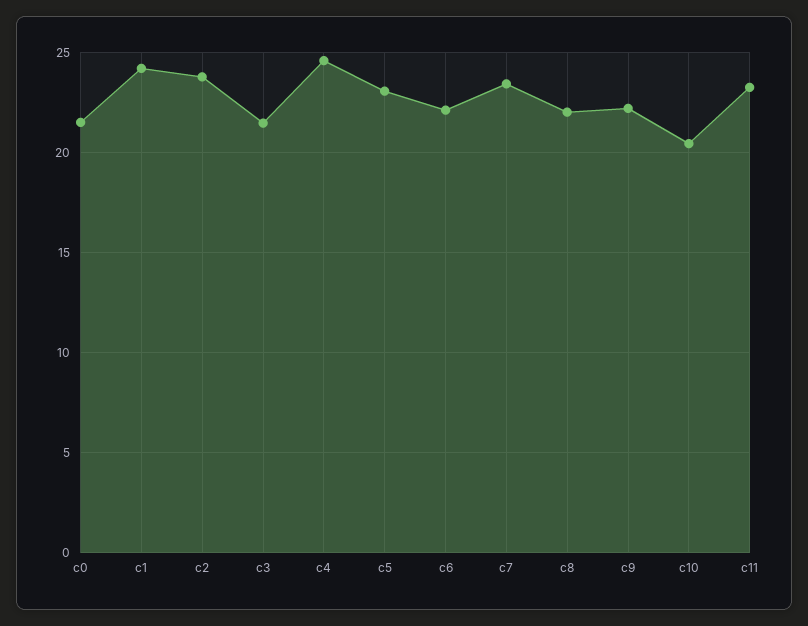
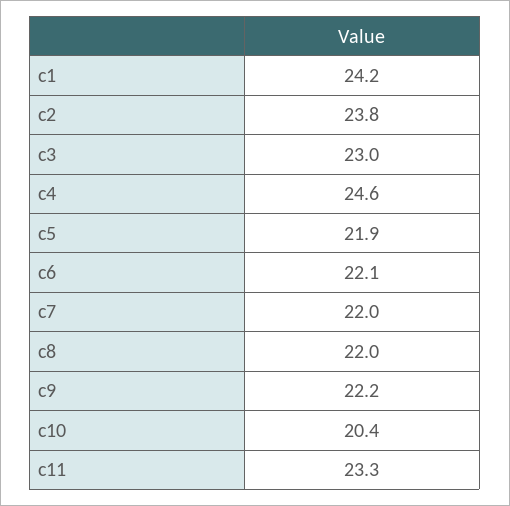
c0: 21.5 -> none
c3: 21.5 -> 23
c5: 23 -> 21.9
c7: 23.5 -> 22

